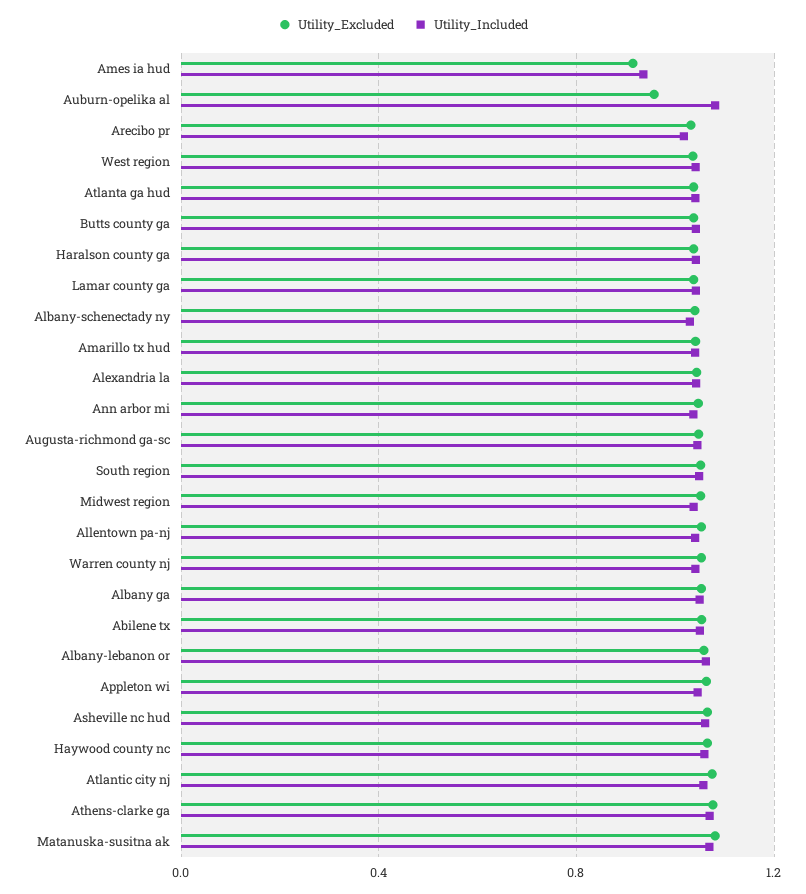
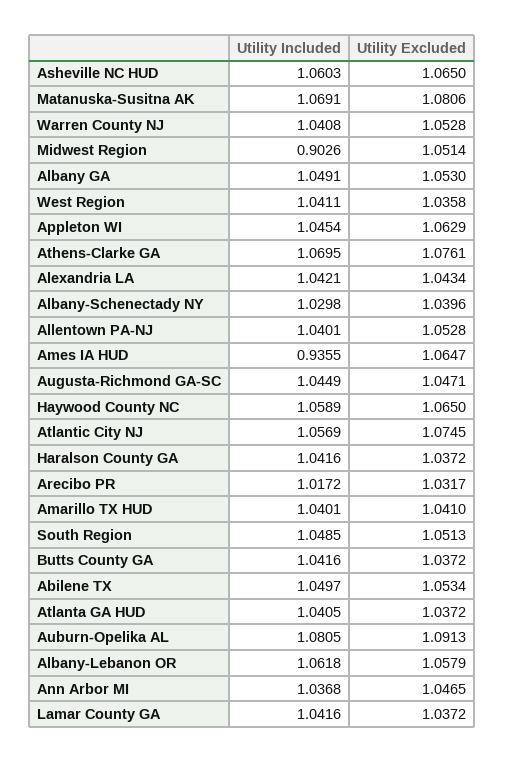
Utility_Excluded, Ames ia hud: 0.9 -> 1.0647
Utility_Excluded, Auburn-opelika al: 0.95 -> 1.0913
Utility_Included, Midwest region: 1.05 -> 0.9026

